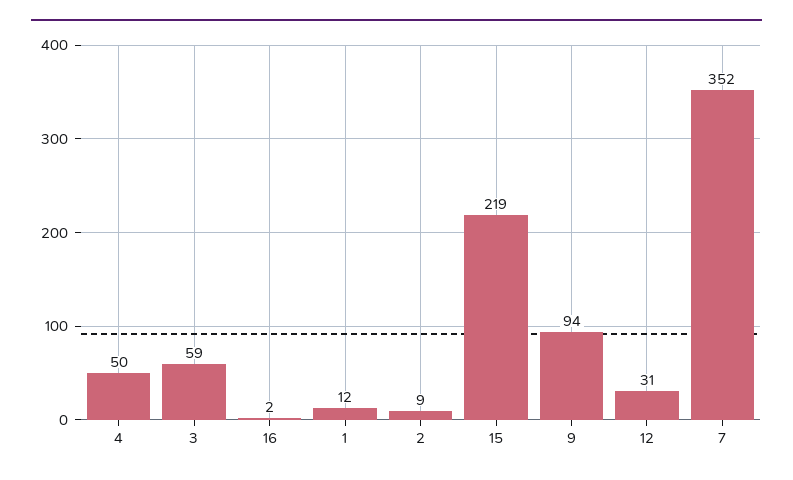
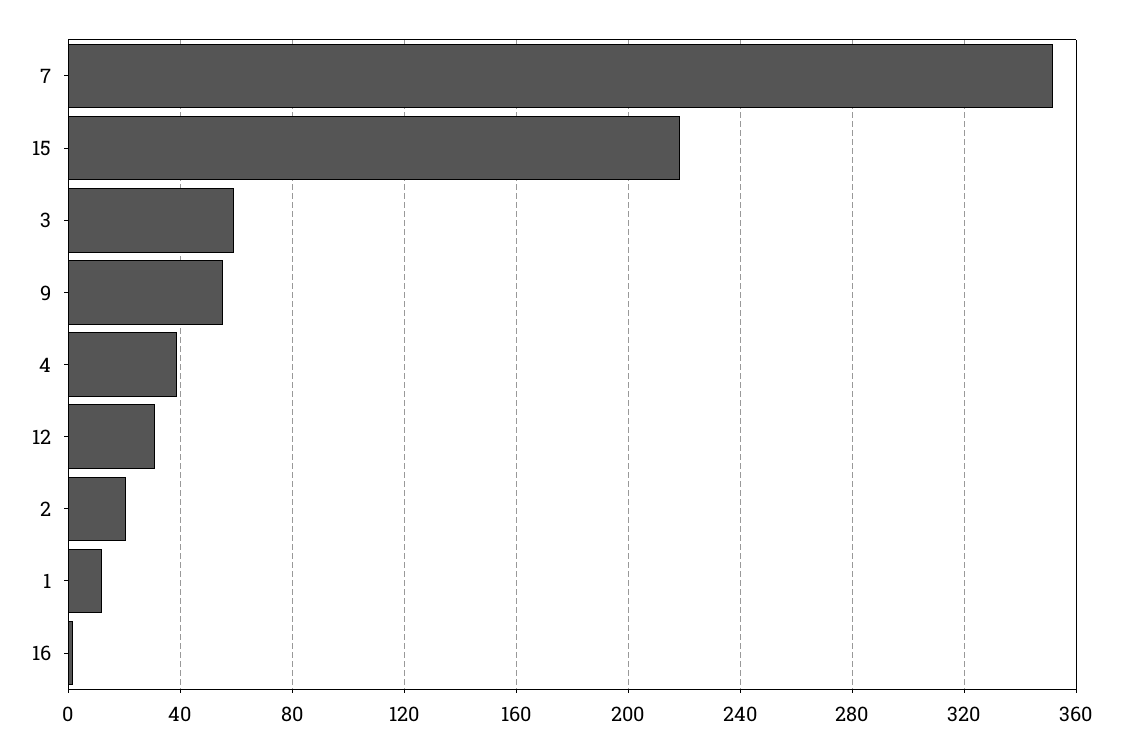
4: 50 -> 40
2: 9 -> 20
9: 94 -> 55

